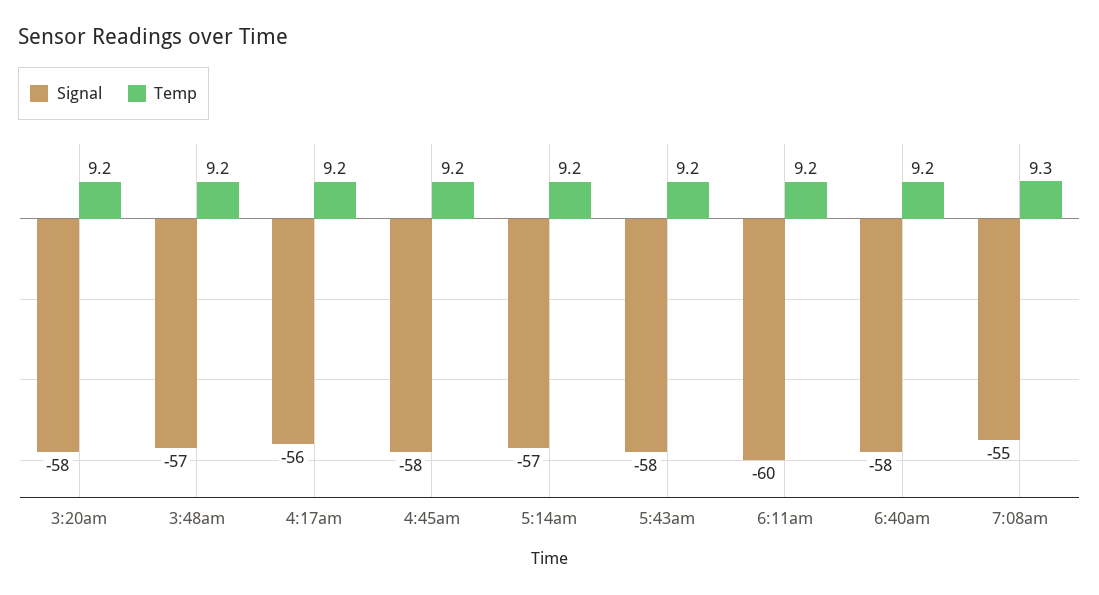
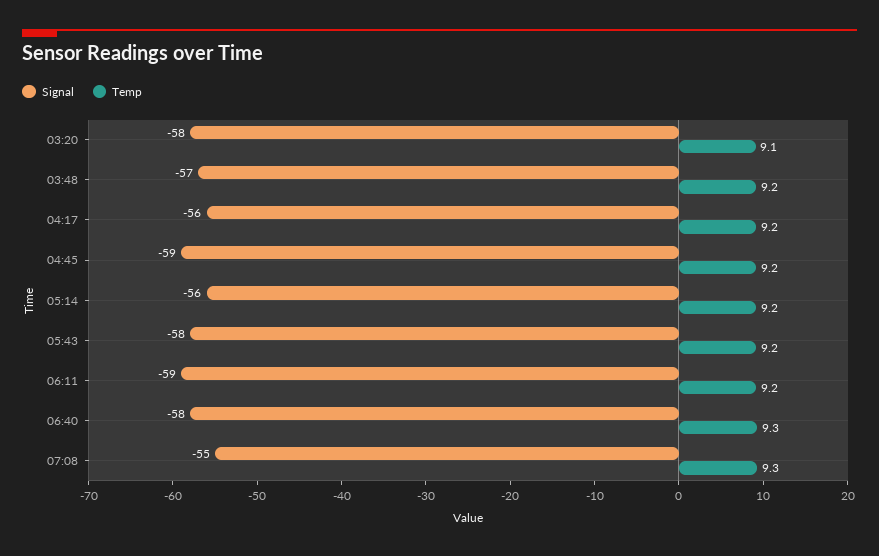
Temp, 3:20am: 9.2 -> 9.1
Signal, 4:45am: -58 -> -59
Signal, 5:14am: -57 -> -56
Signal, 6:11am: -60 -> -59
Temp, 6:40am: 9.2 -> 9.3

